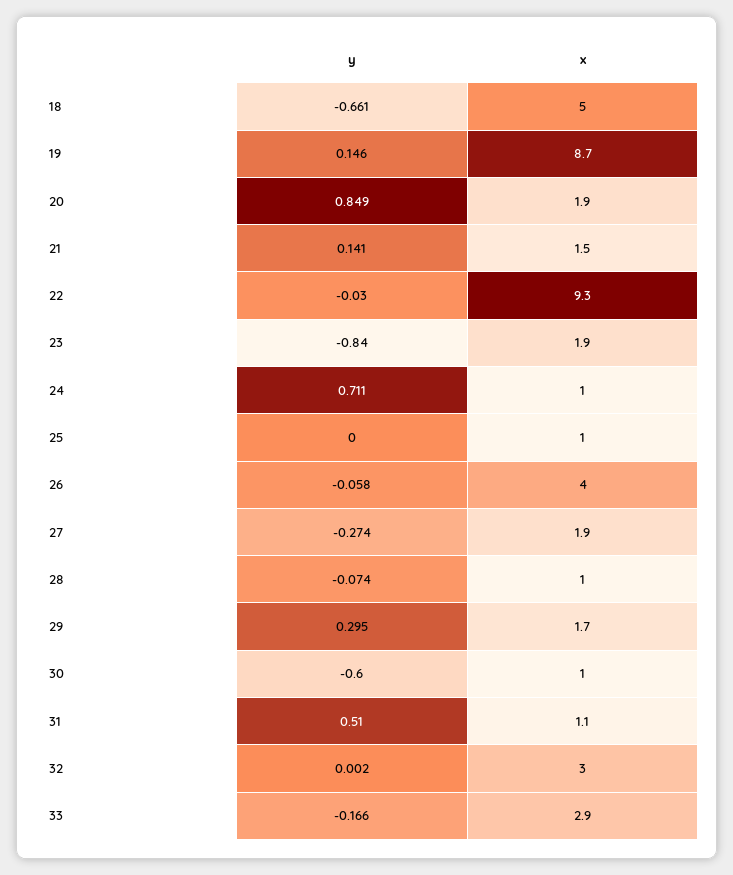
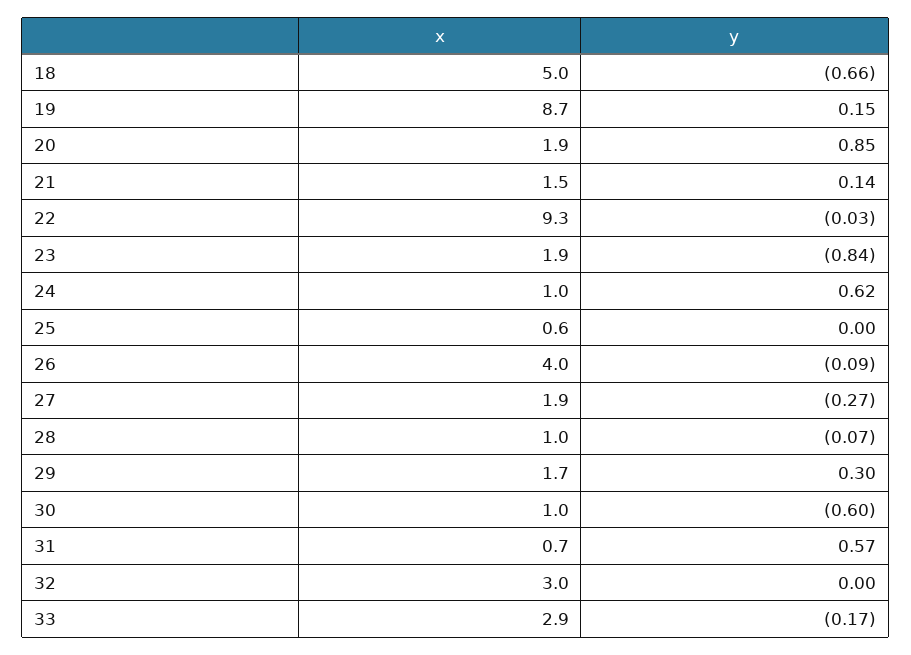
y, 24: 0.711 -> 0.62
x, 25: 1 -> 0.6
y, 26: -0.058 -> -0.09
y, 31: 0.51 -> 0.57
x, 31: 1.1 -> 0.7

